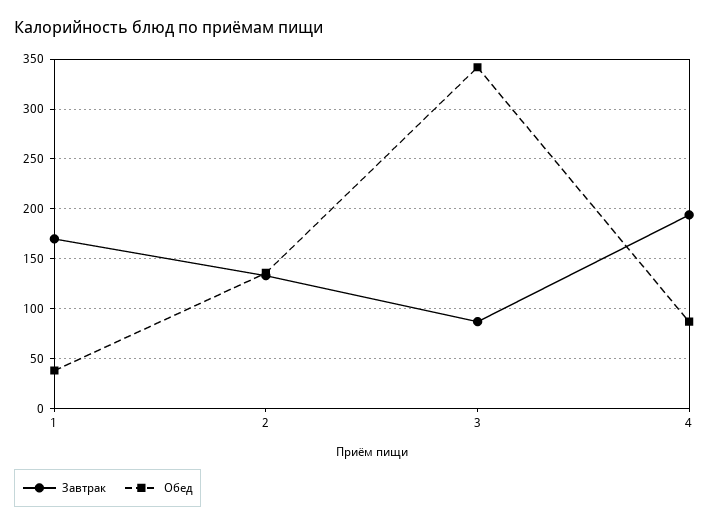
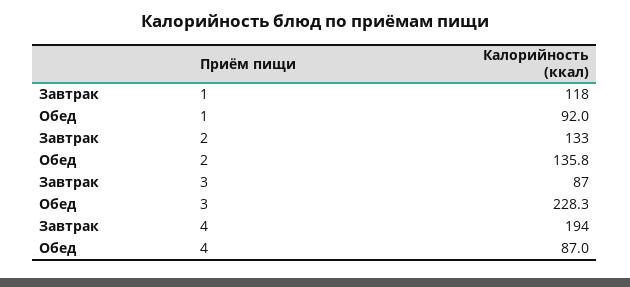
Завтрак, 1: 170 -> 118
Обед, 1: 40 -> 92
Обед, 3: 340 -> 228.3

